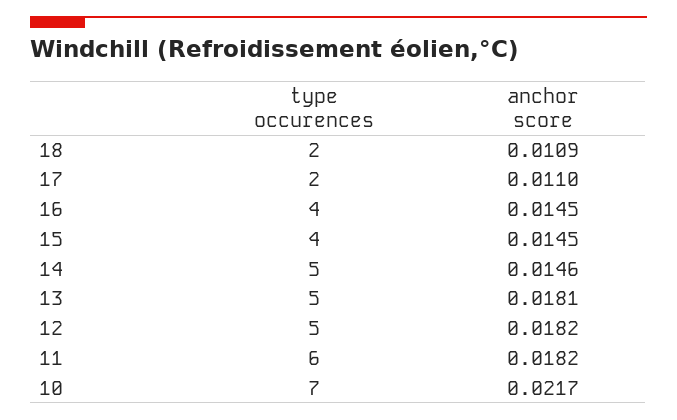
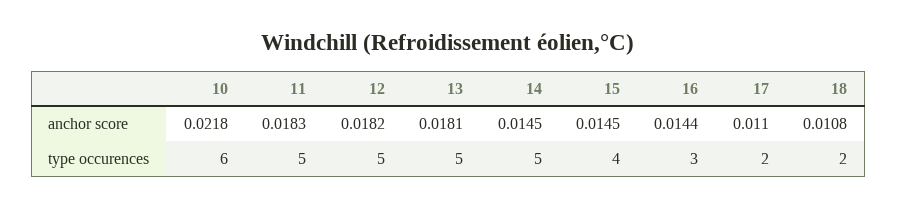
anchor score, 18: 0.0109 -> 0.0108
type occurences, 16: 4 -> 3
anchor score, 16: 0.0145 -> 0.0144
anchor score, 14: 0.0146 -> 0.0145
type occurences, 11: 6 -> 5
anchor score, 11: 0.0182 -> 0.0183
type occurences, 10: 7 -> 6
anchor score, 10: 0.0217 -> 0.0218

